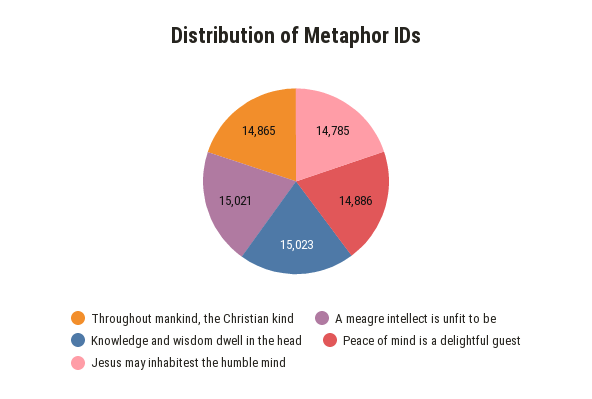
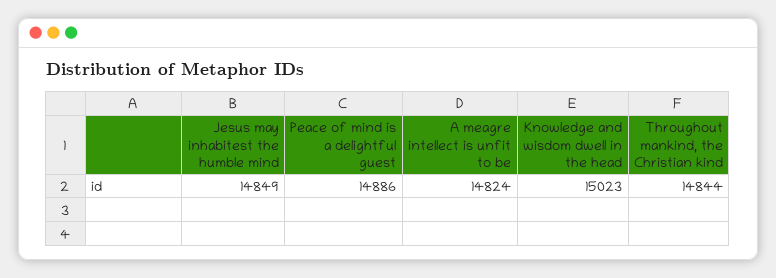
Throughout mankind, the Christian kind: 14865 -> 14844
A meagre intellect is unfit to be: 15021 -> 14824
Jesus may inhabitest the humble mind: 14785 -> 14849

